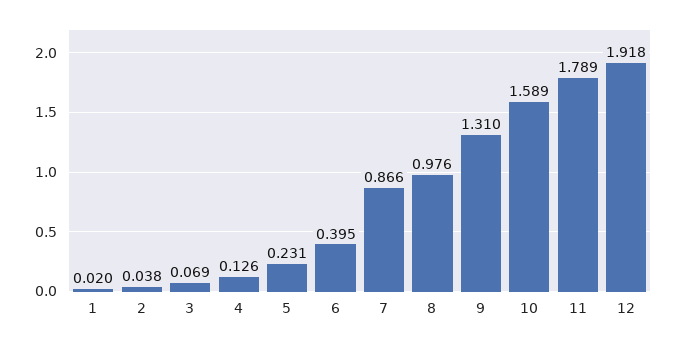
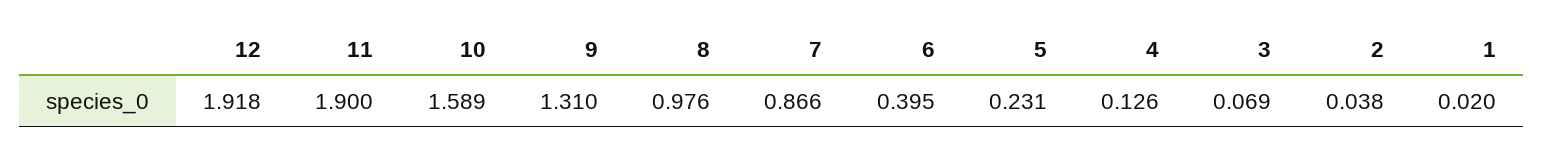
11: 1.789 -> 1.9

